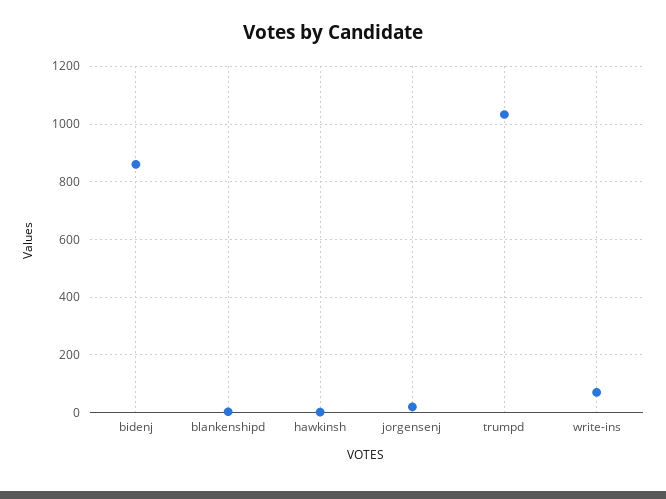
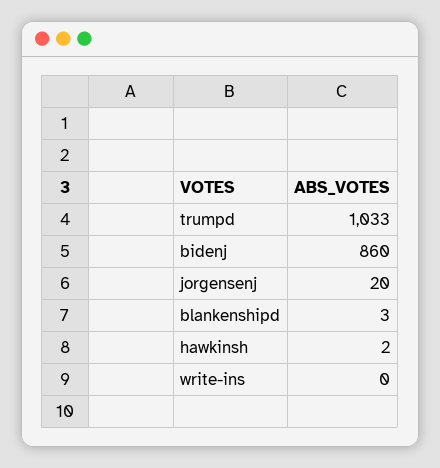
write-ins: 75 -> 0

